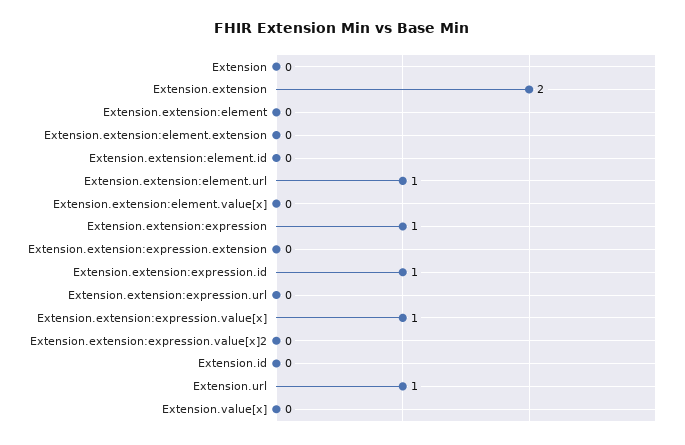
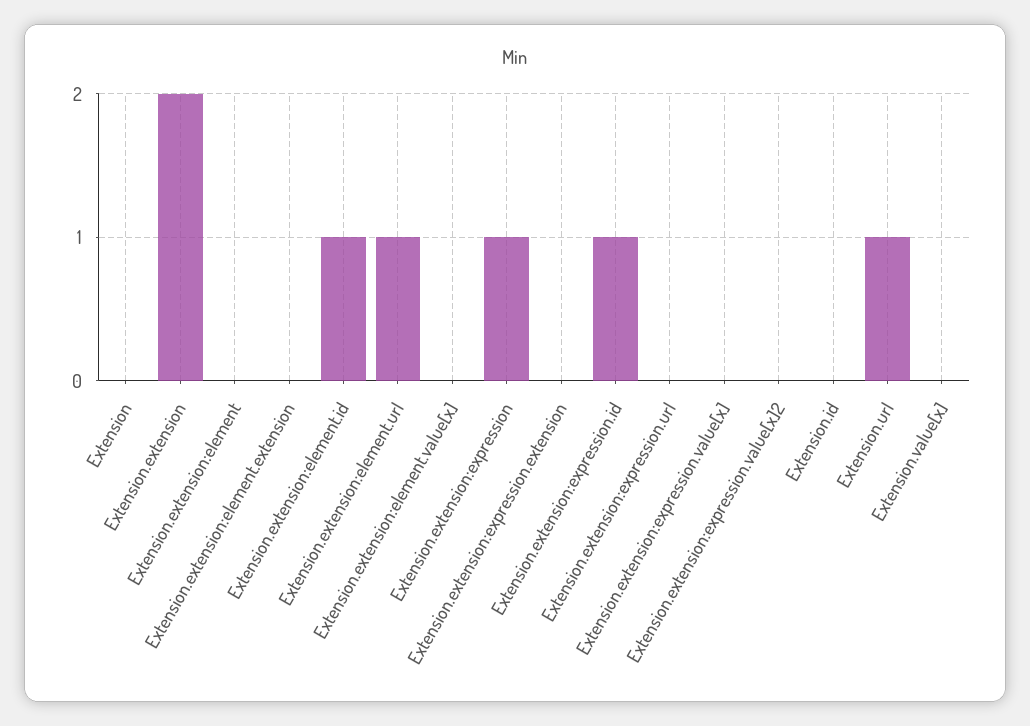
Extension.extension:element.id: 0 -> 1
Extension.extension:expression.value[x]: 1 -> 0

